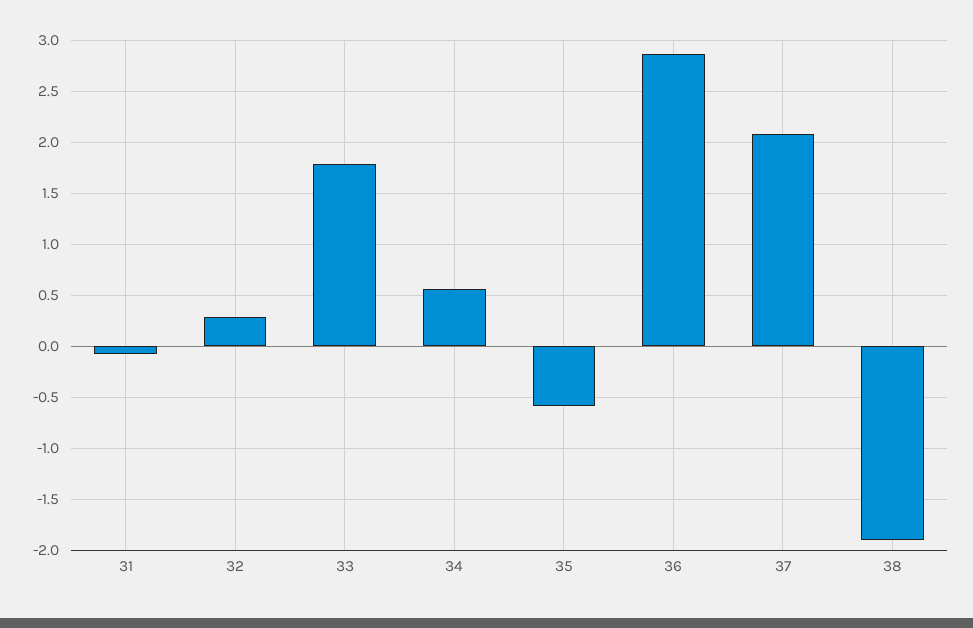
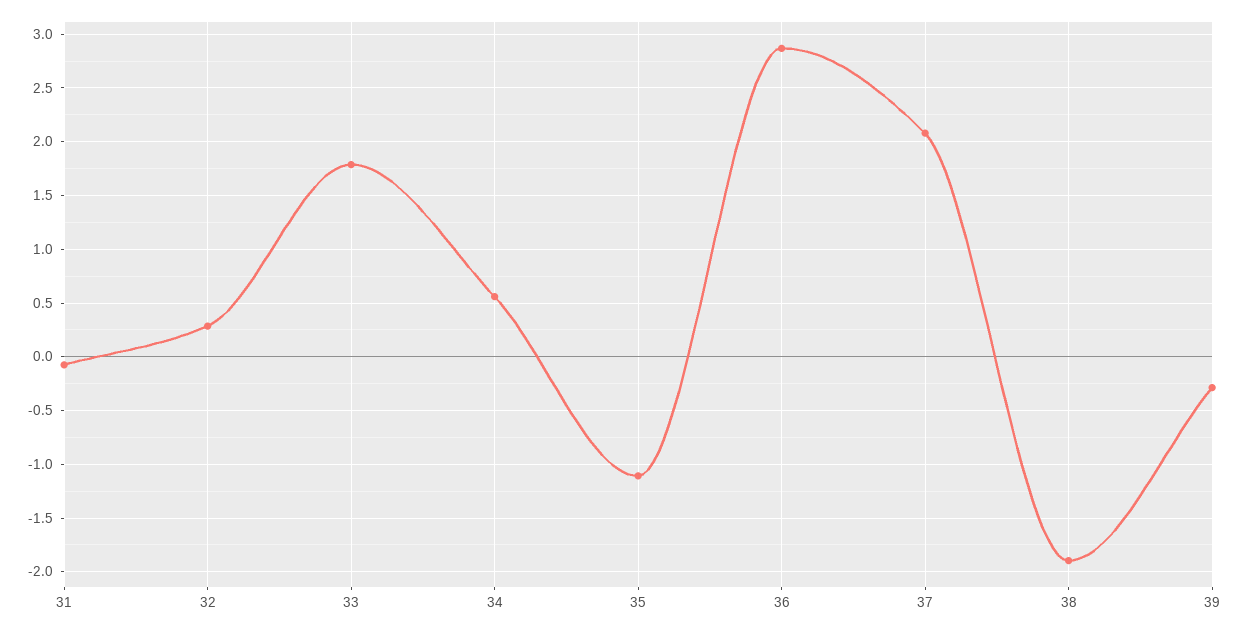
35: -0.6 -> -1.1
39: none -> -0.3

